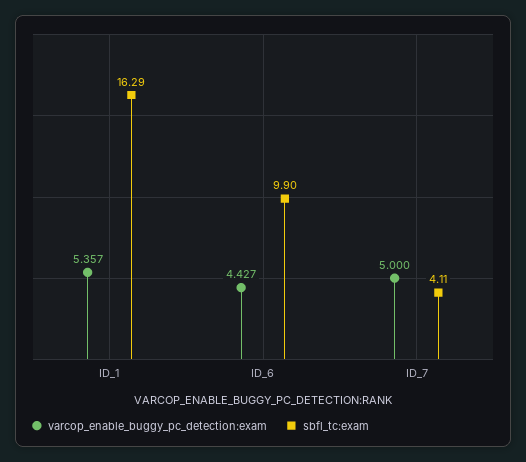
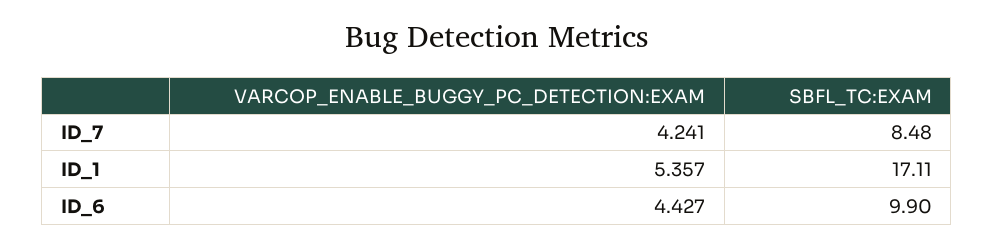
sbfl_tc:exam, ID_1: 16.29 -> 17.11
varcop_enable_buggy_pc_detection:exam, ID_7: 5 -> 4.241
sbfl_tc:exam, ID_7: 4.11 -> 8.48

